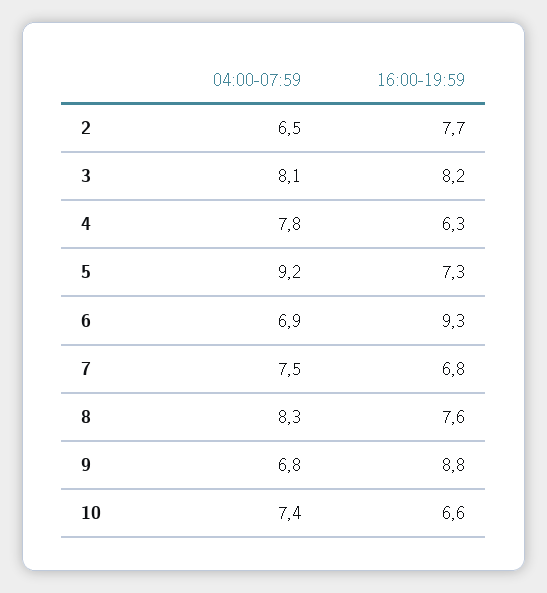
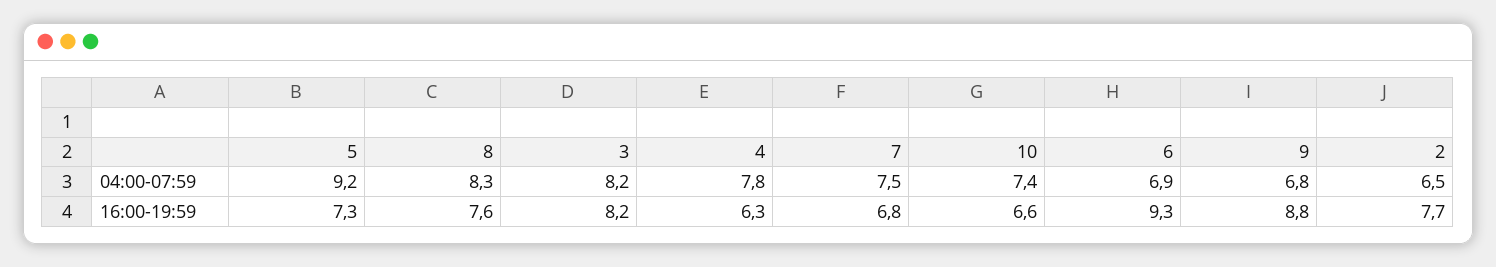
04:00-07:59, 3: 8.1 -> 8.2

